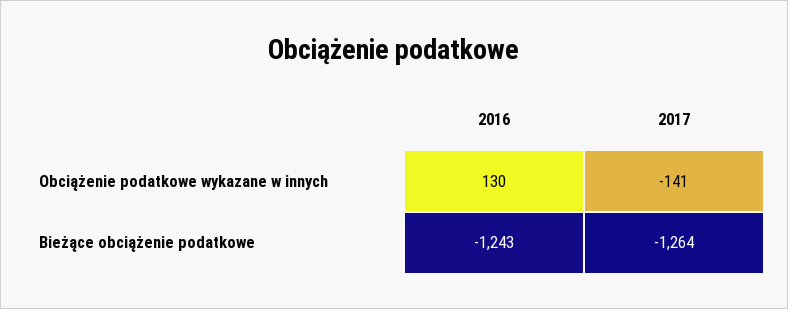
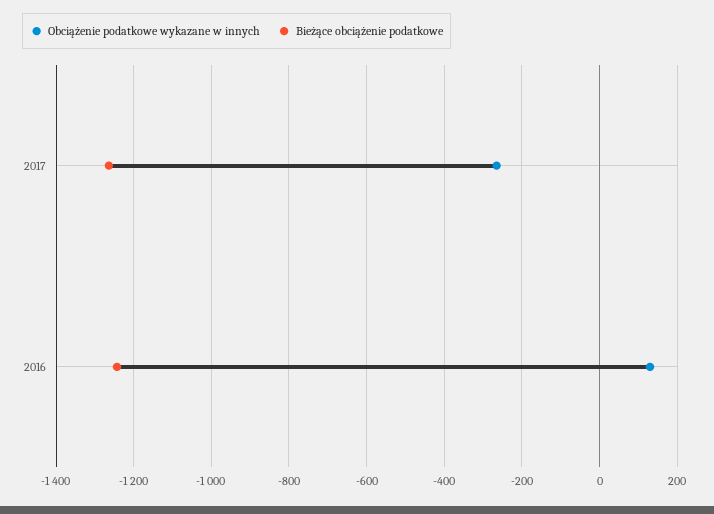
Obciążenie podatkowe wykazane w innych, 2017: -141 -> -260

